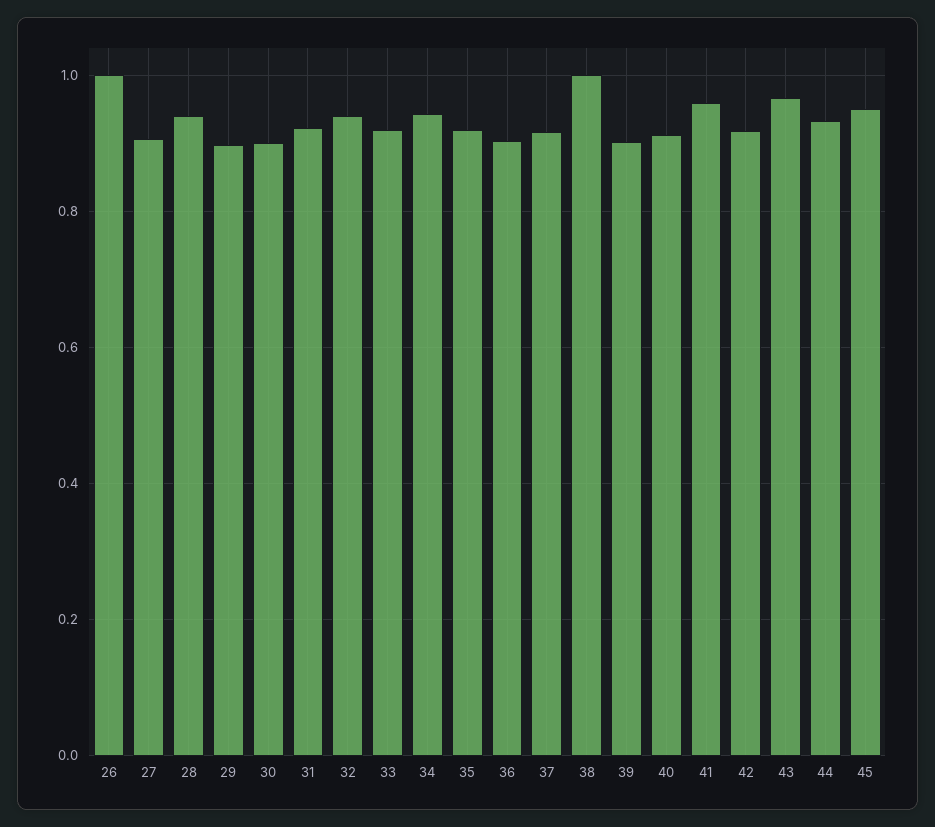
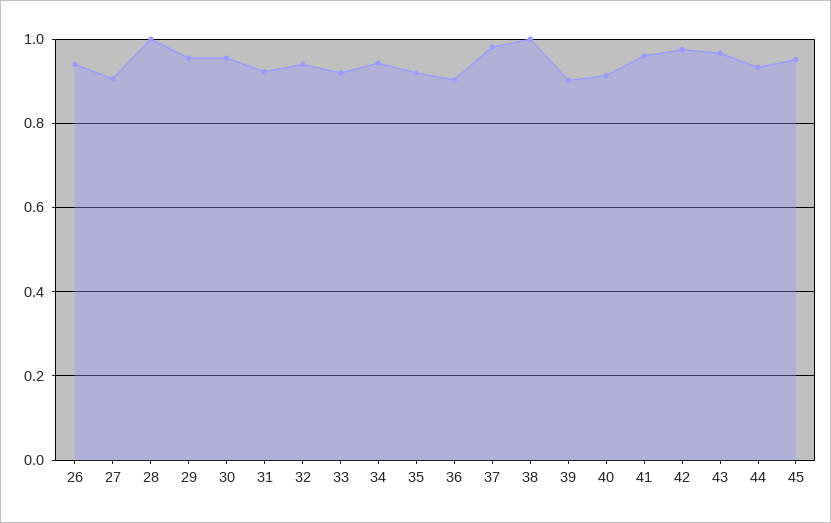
26: 1 -> 0.94
28: 0.94 -> 1
29: 0.9 -> 0.96
30: 0.9 -> 0.96
37: 0.92 -> 0.98
42: 0.92 -> 0.98

